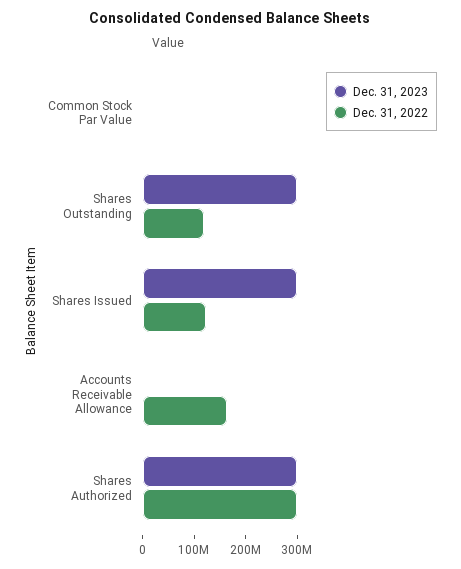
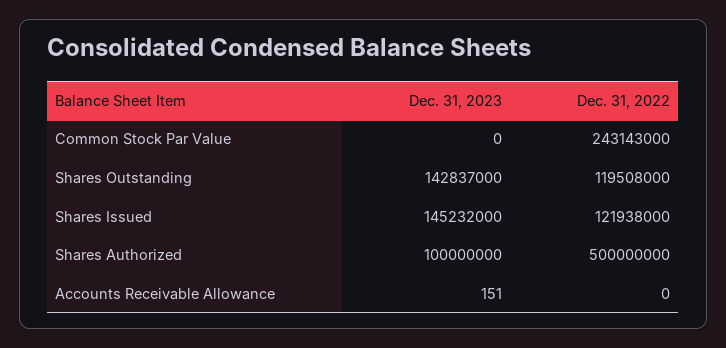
Dec. 31, 2022, Common Stock Par Value: 0 -> 243143000
Dec. 31, 2023, Shares Outstanding: 300000000 -> 142837000
Dec. 31, 2023, Shares Issued: 300000000 -> 145232000
Dec. 31, 2022, Accounts Receivable Allowance: 160000000 -> 0
Dec. 31, 2023, Shares Authorized: 300000000 -> 100000000
Dec. 31, 2022, Shares Authorized: 300000000 -> 500000000

